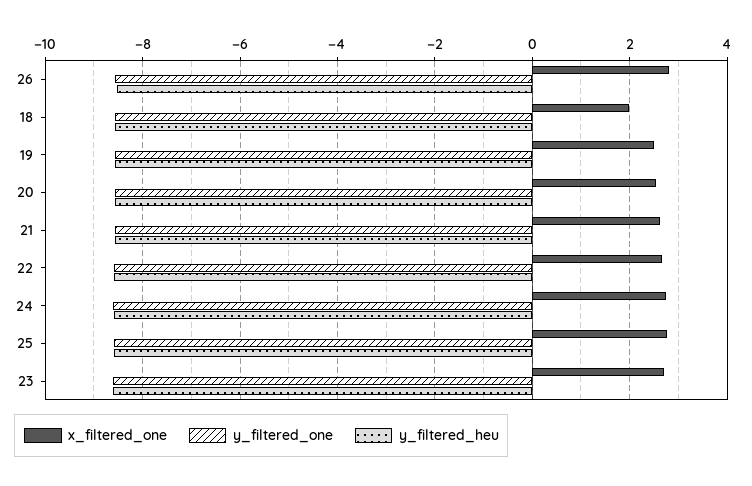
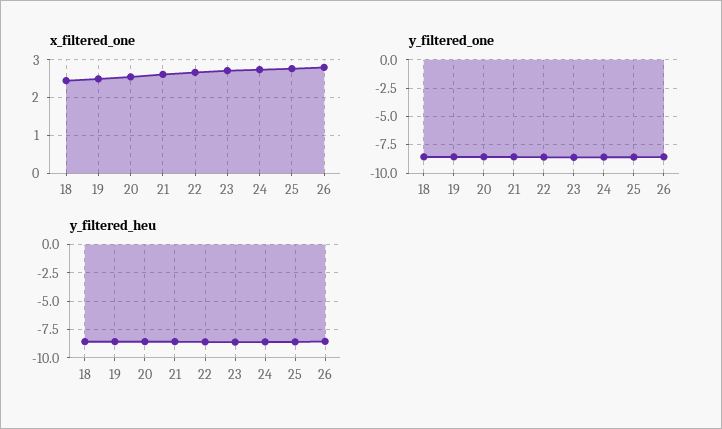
x_filtered_one, 18: 2 -> 2.4

